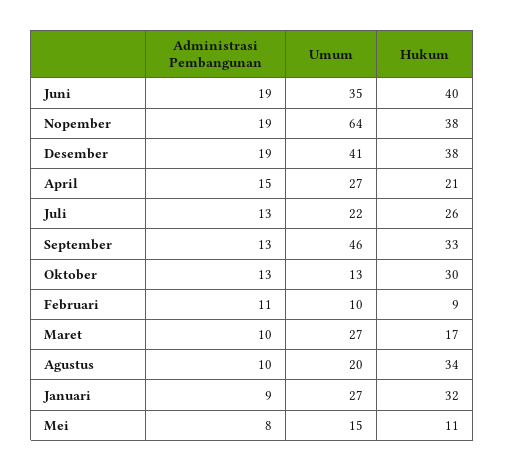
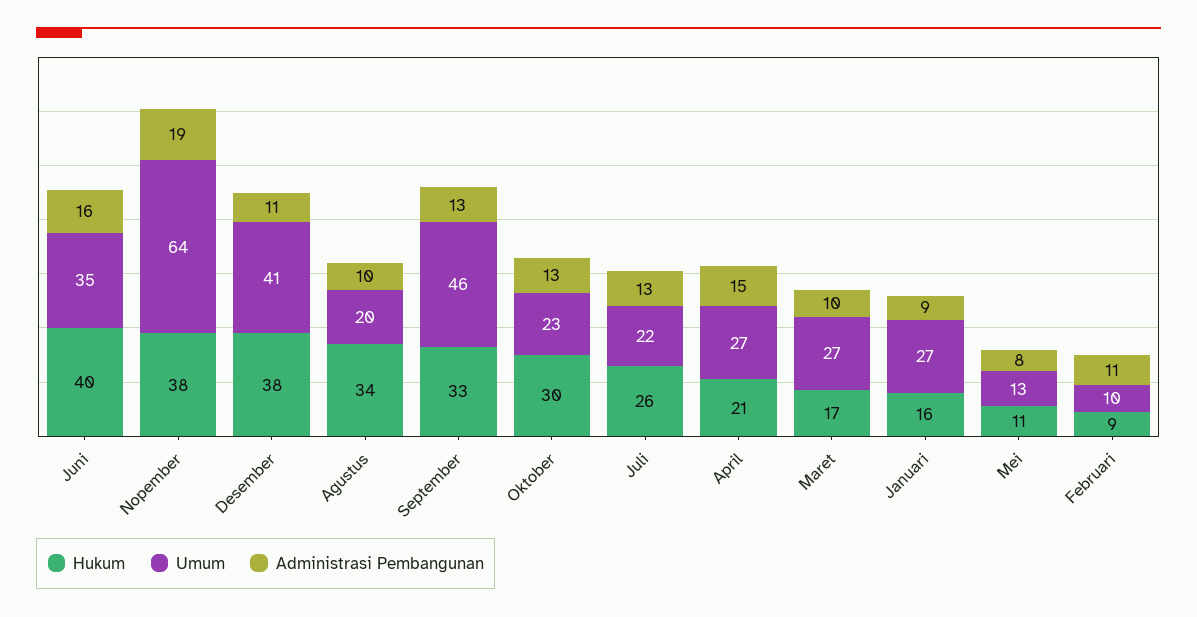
Administrasi Pembangunan, Juni: 19 -> 16
Administrasi Pembangunan, Desember: 19 -> 11
Umum, Oktober: 13 -> 23
Hukum, Januari: 32 -> 16
Umum, Mei: 15 -> 13

